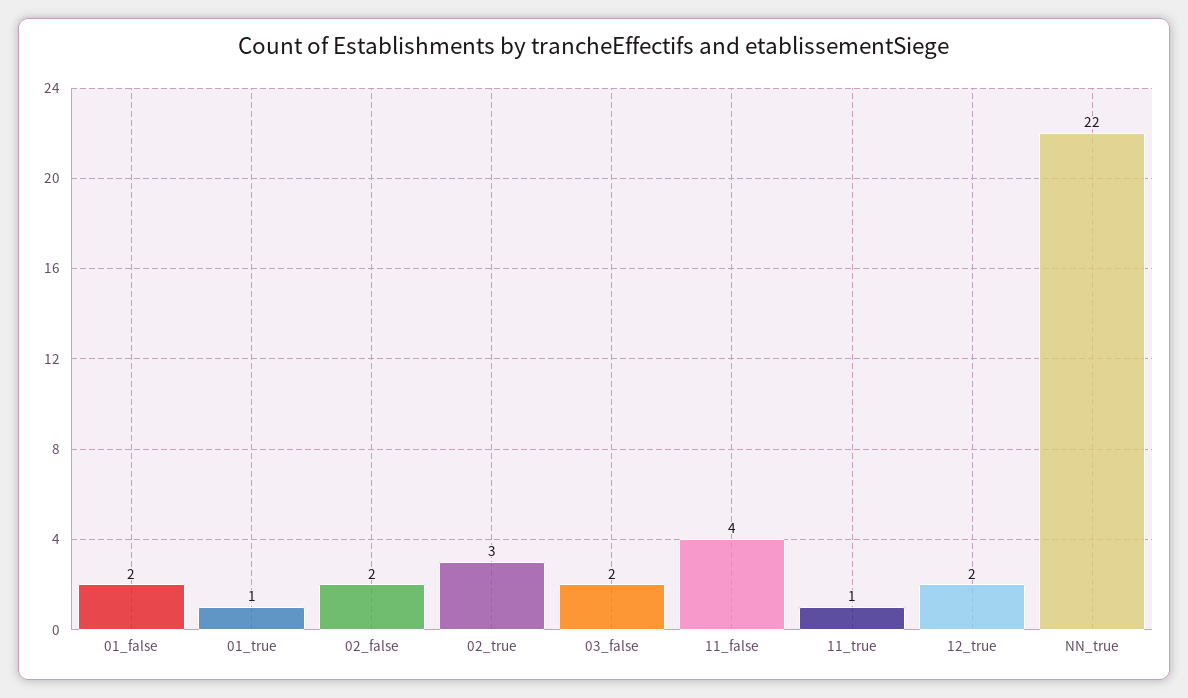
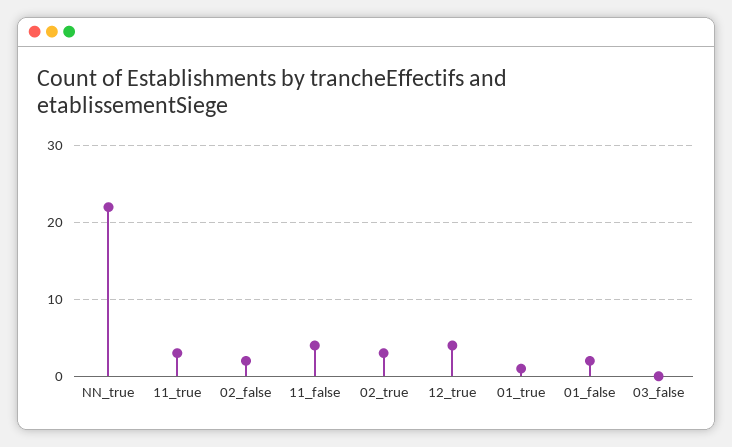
03_false: 2 -> 0
11_true: 1 -> 3
12_true: 2 -> 4

